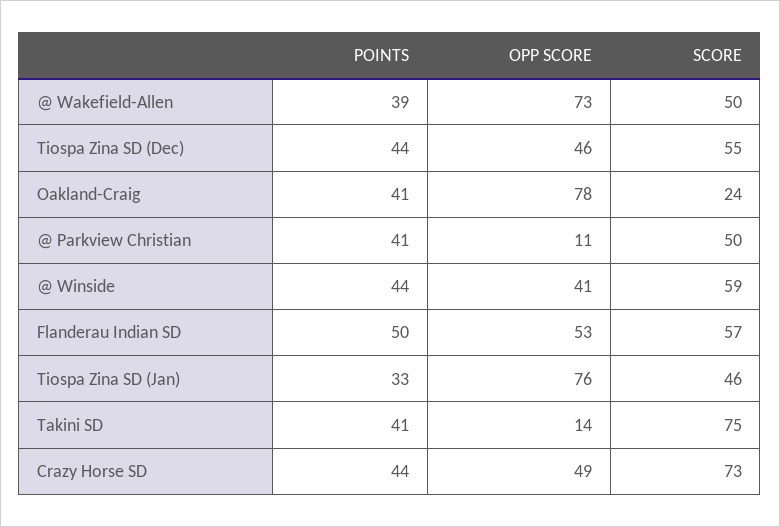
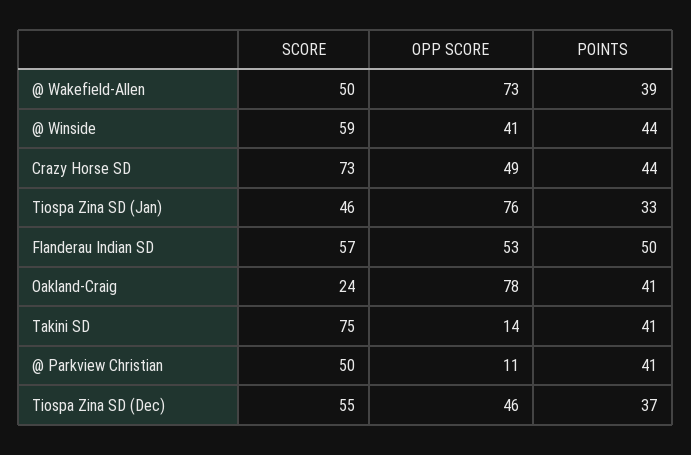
POINTS, Tiospa Zina SD (Dec): 44 -> 37

